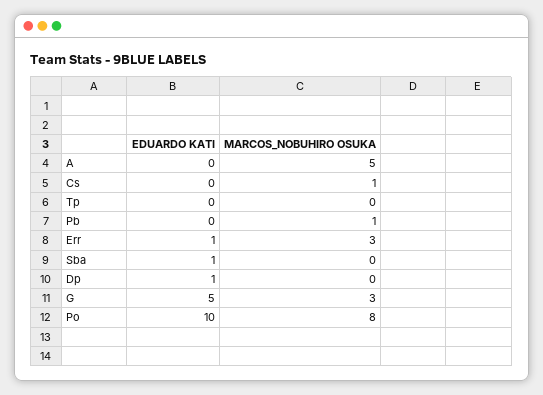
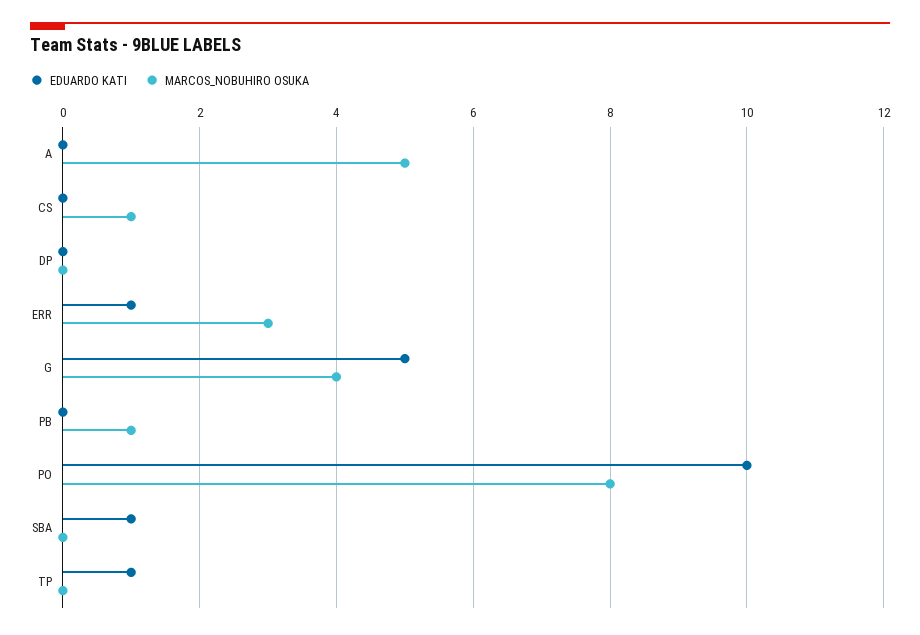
EDUARDO KATI, Tp: 0 -> 1
EDUARDO KATI, Dp: 1 -> 0
MARCOS_NOBUHIRO OSUKA, G: 3 -> 4

